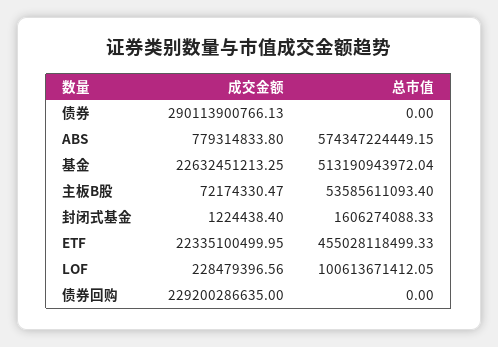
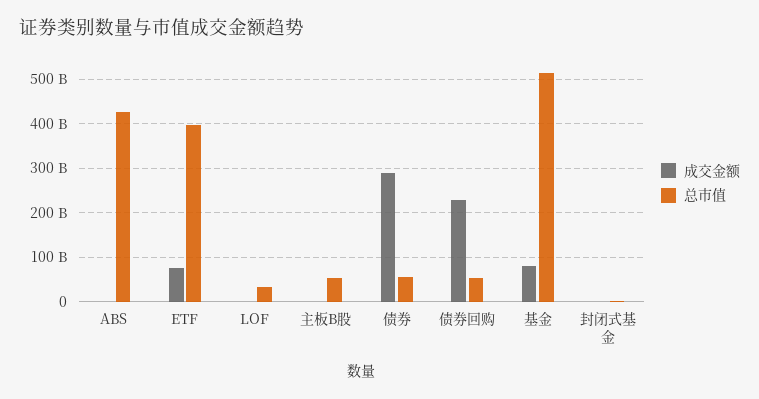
总市值, 债券: 0 -> 60000000000
总市值, ABS: 574347224449.15 -> 420000000000
成交金额, 基金: 22632451213.25 -> 80000000000
成交金额, ETF: 22335100499.95 -> 80000000000
总市值, ETF: 455028118499.33 -> 400000000000
总市值, LOF: 100613671412.05 -> 40000000000
总市值, 债券回购: 0 -> 60000000000

